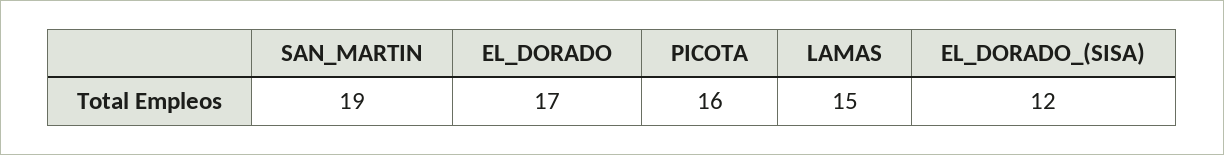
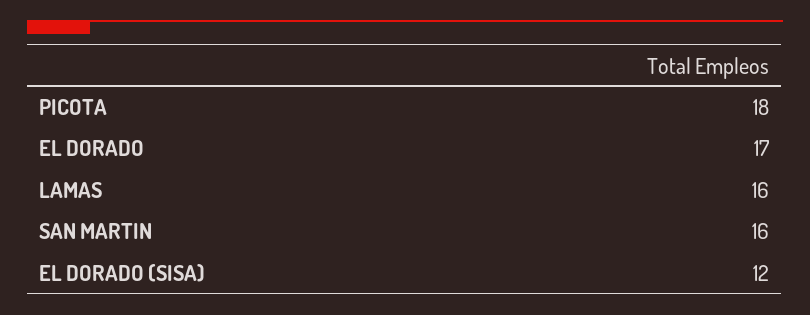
SAN_MARTIN: 19 -> 16
PICOTA: 16 -> 18
LAMAS: 15 -> 16

